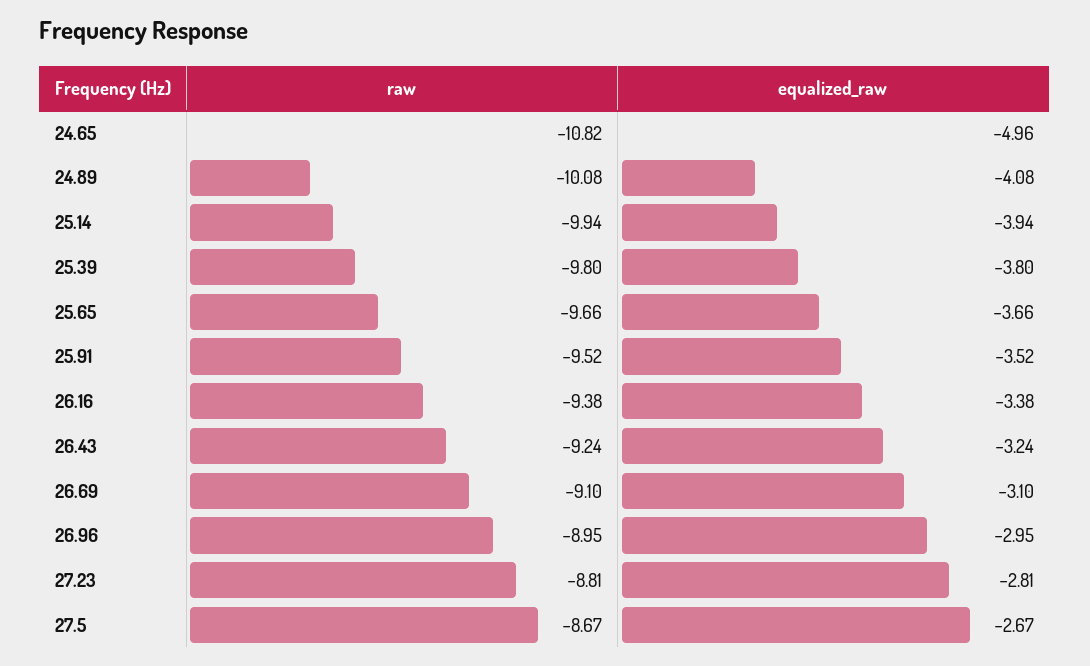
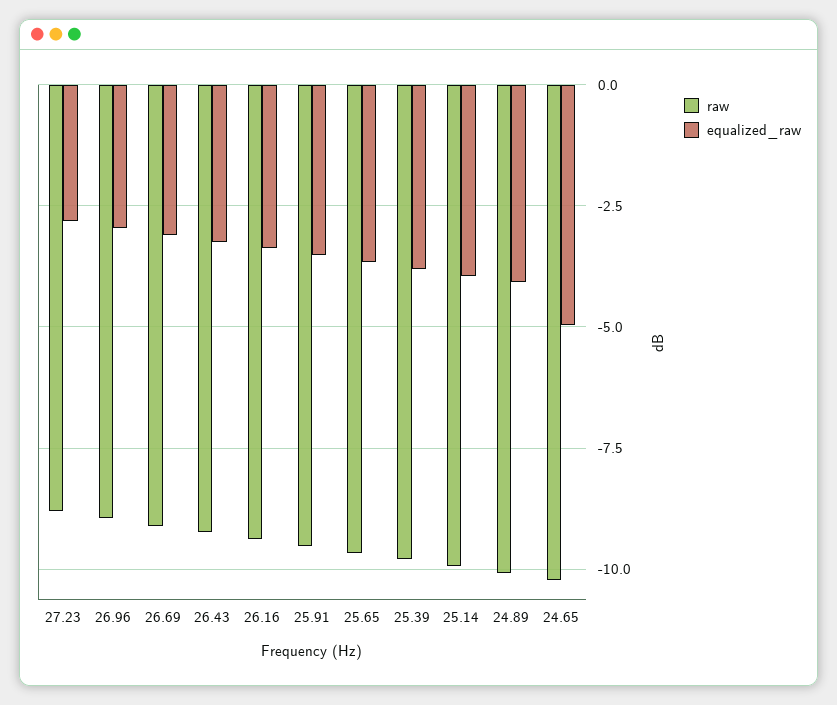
raw, 24.65: -10.82 -> -10.25
raw, 27.5: -8.67 -> none
equalized_raw, 27.5: -2.67 -> none

